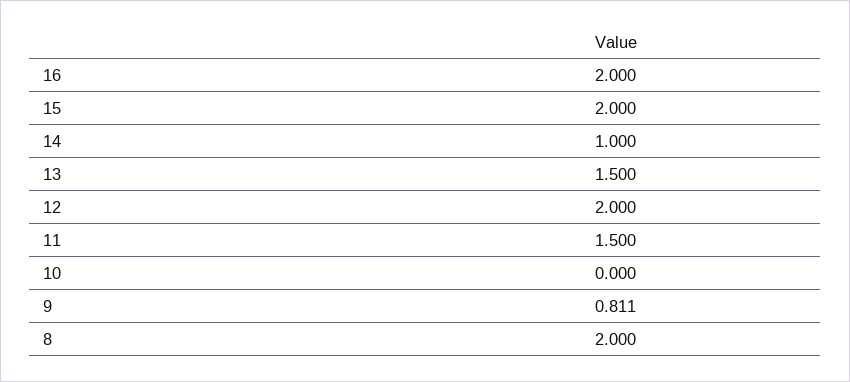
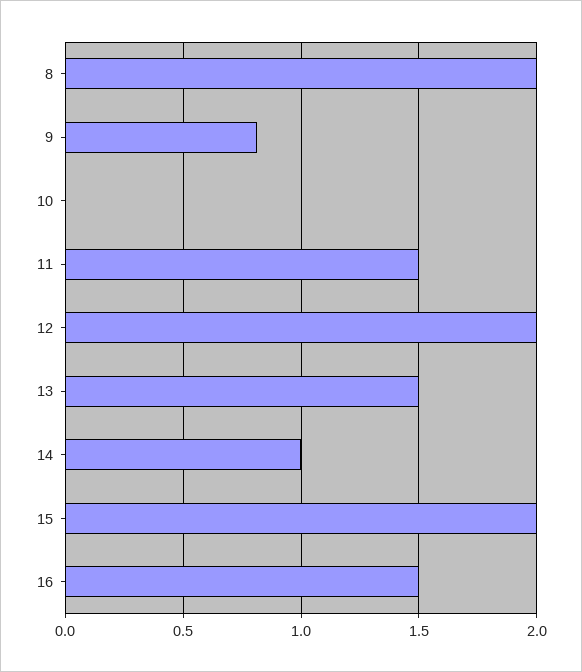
16: 2 -> 1.5

